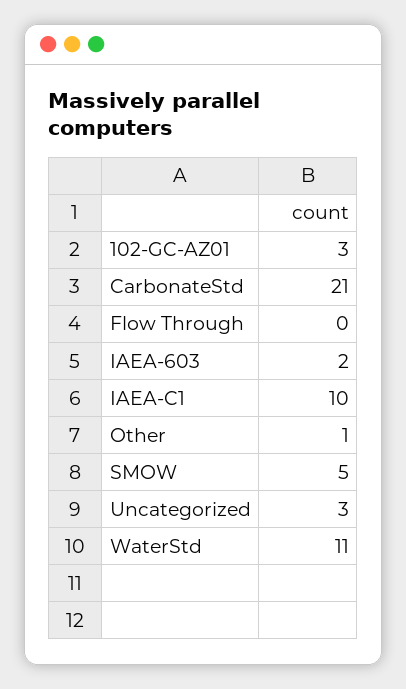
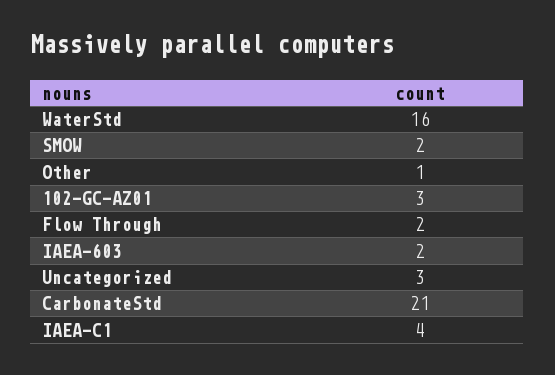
Flow Through: 0 -> 2
IAEA-C1: 10 -> 4
SMOW: 5 -> 2
WaterStd: 11 -> 16

